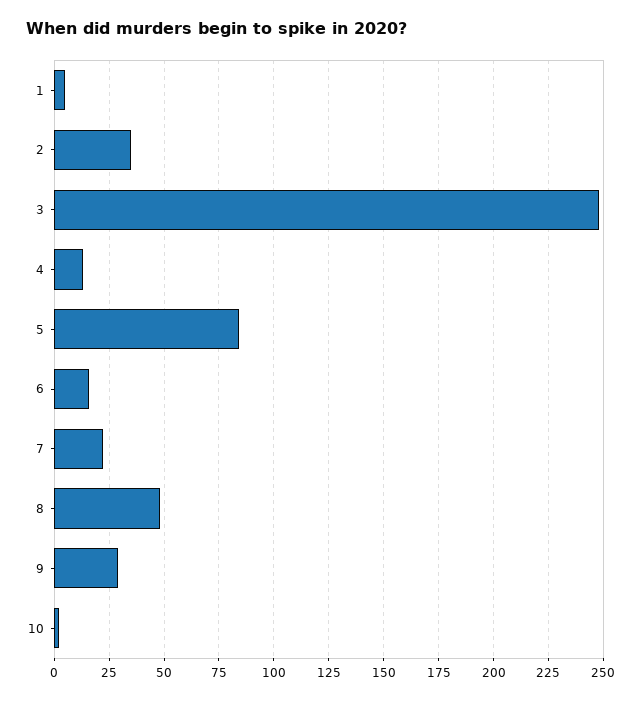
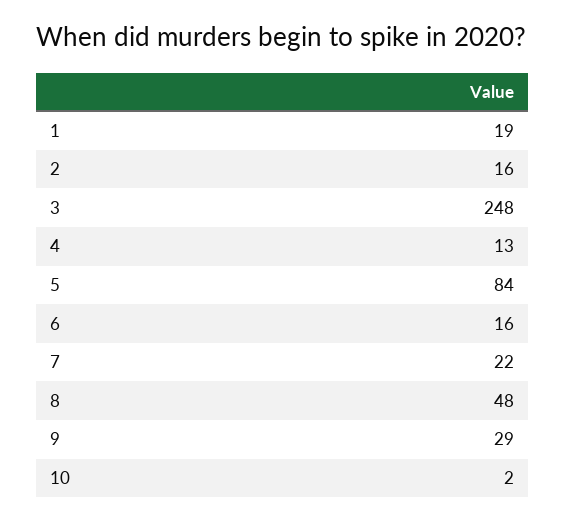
1: 5 -> 19
2: 35 -> 16

